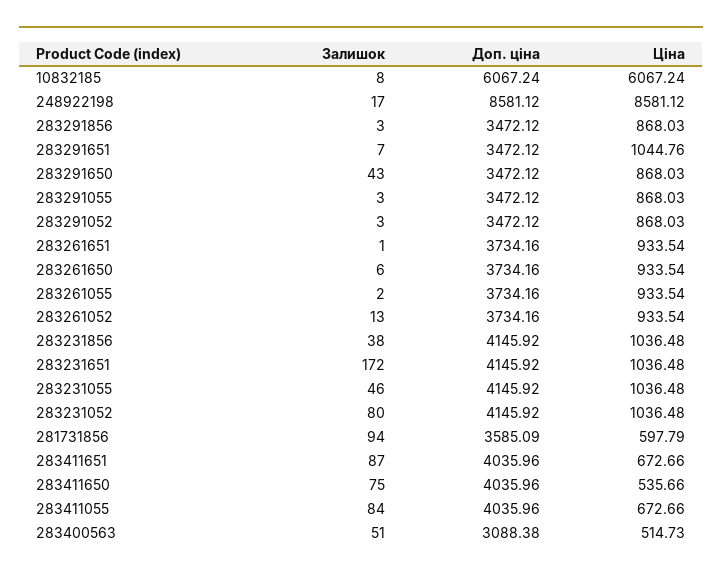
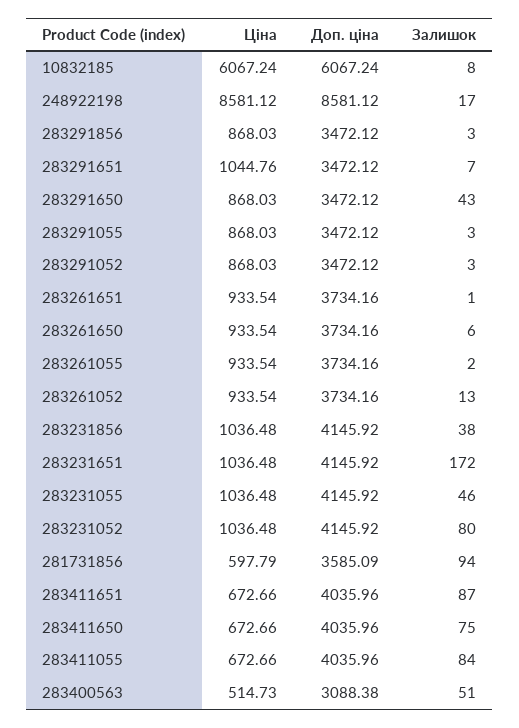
Ціна, 283411650: 535.66 -> 672.66

